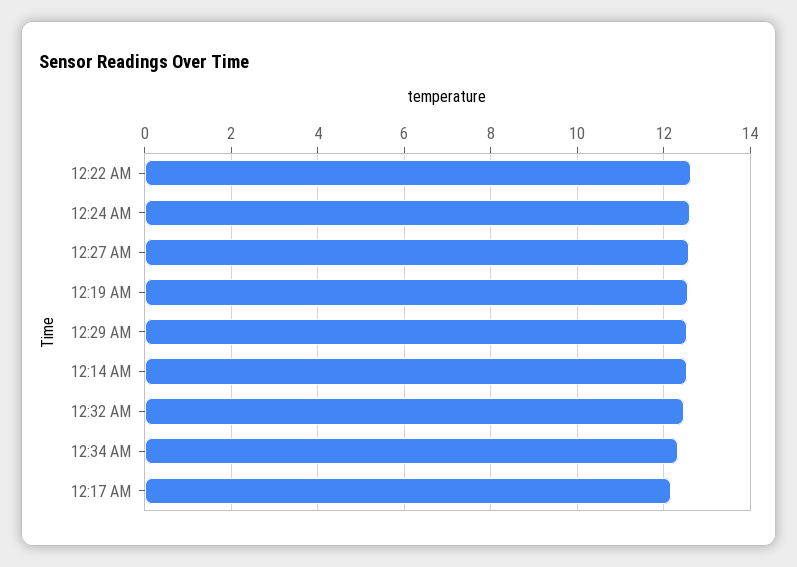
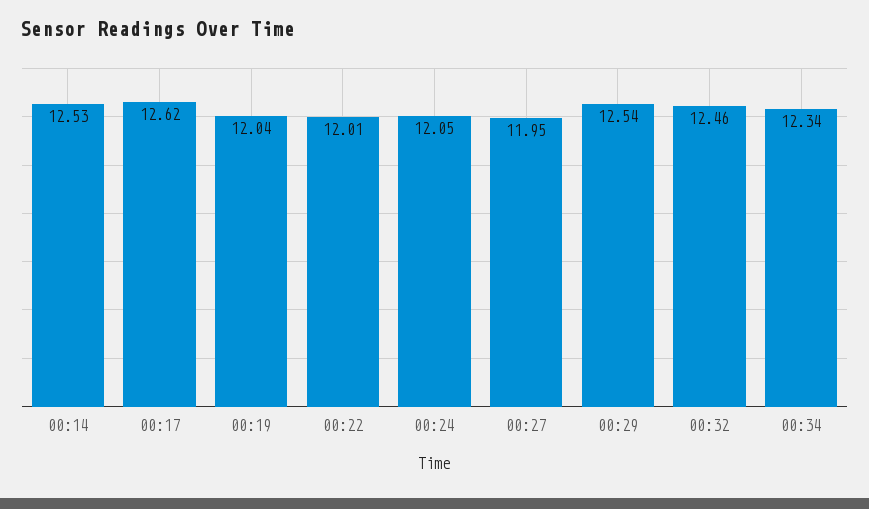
12:22 AM: 12.6 -> 12.01
12:24 AM: 12.6 -> 12.05
12:27 AM: 12.6 -> 11.95
12:19 AM: 12.6 -> 12.04
12:17 AM: 12.2 -> 12.62

